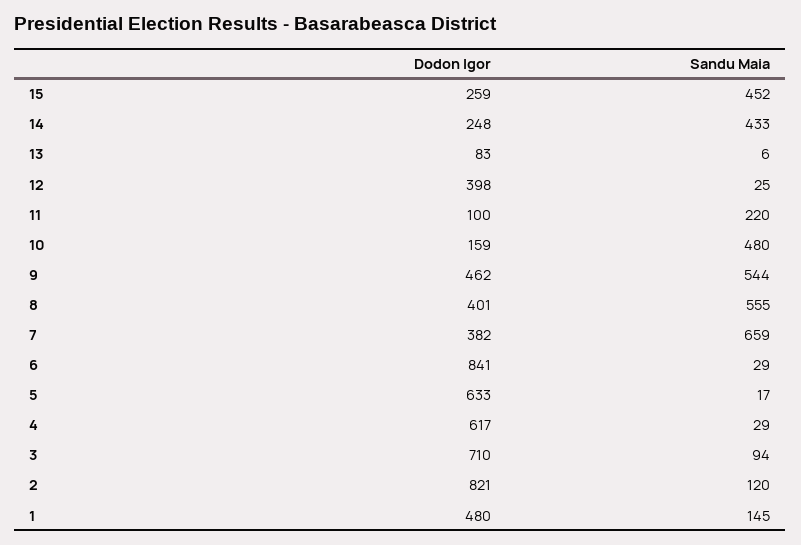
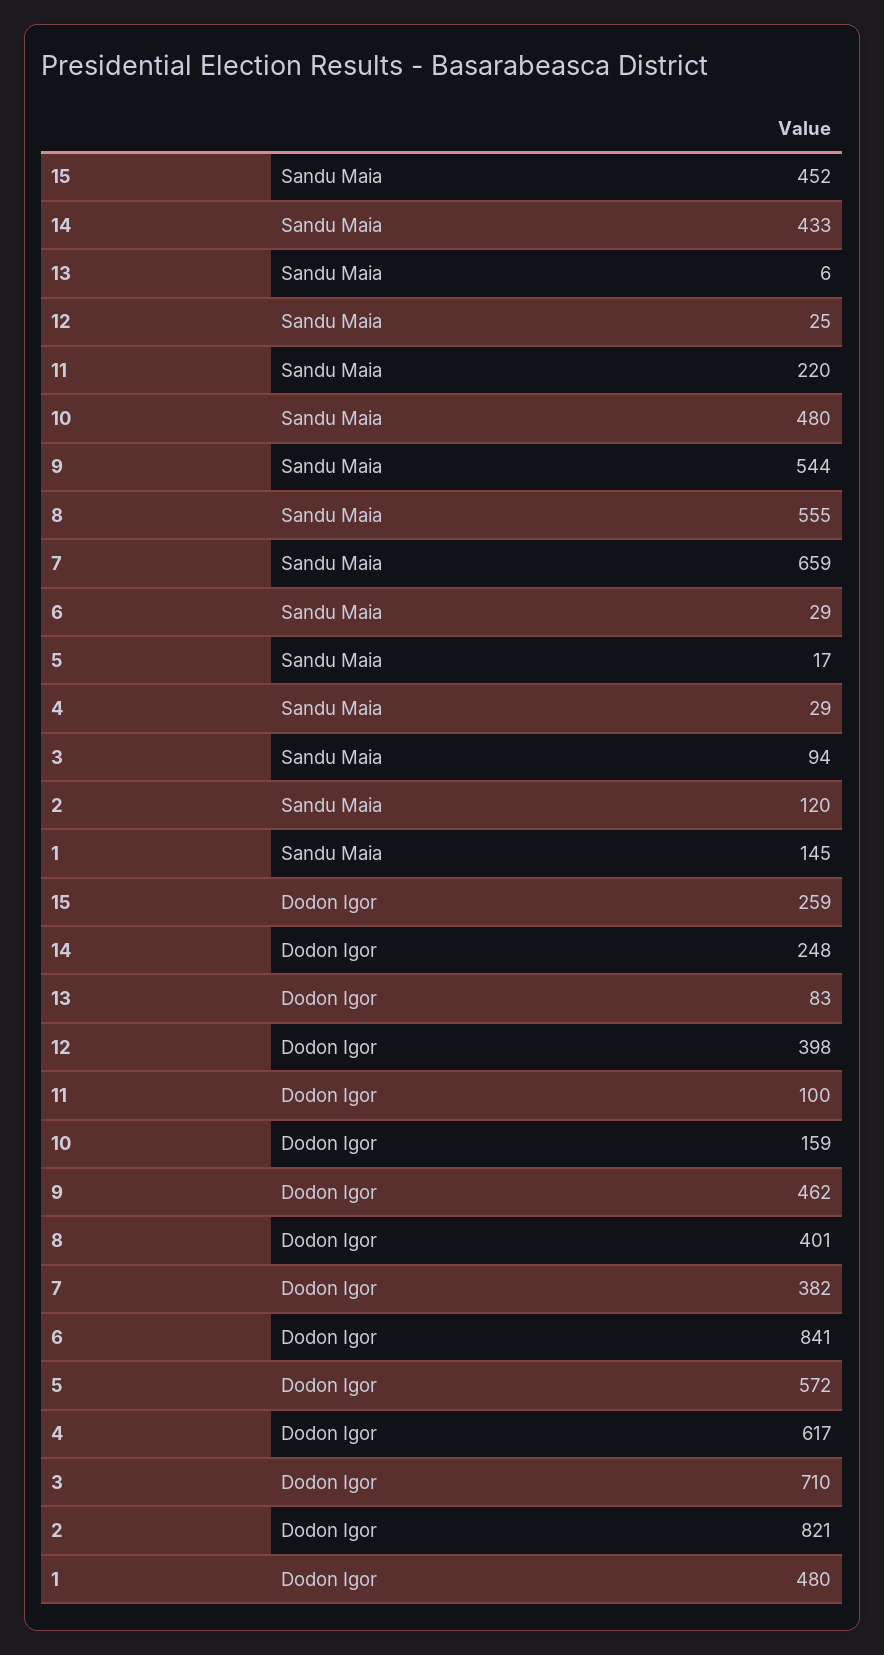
Dodon Igor, 5: 633 -> 572

